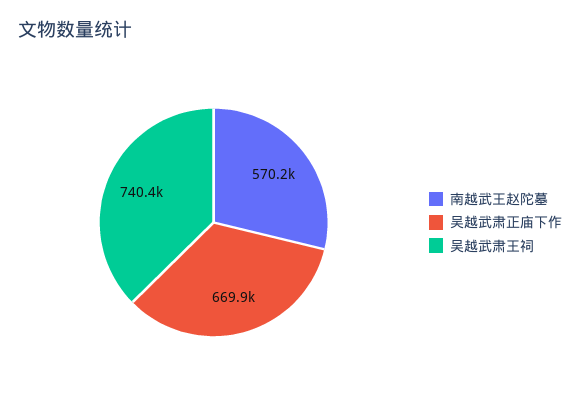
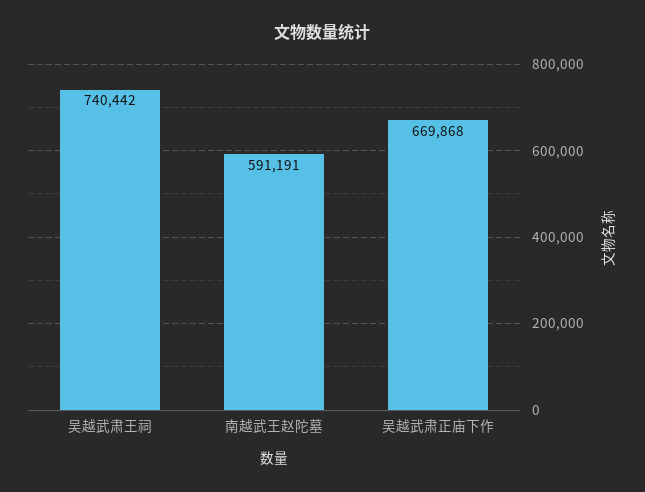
南越武王赵陀墓: 570200 -> 591191

